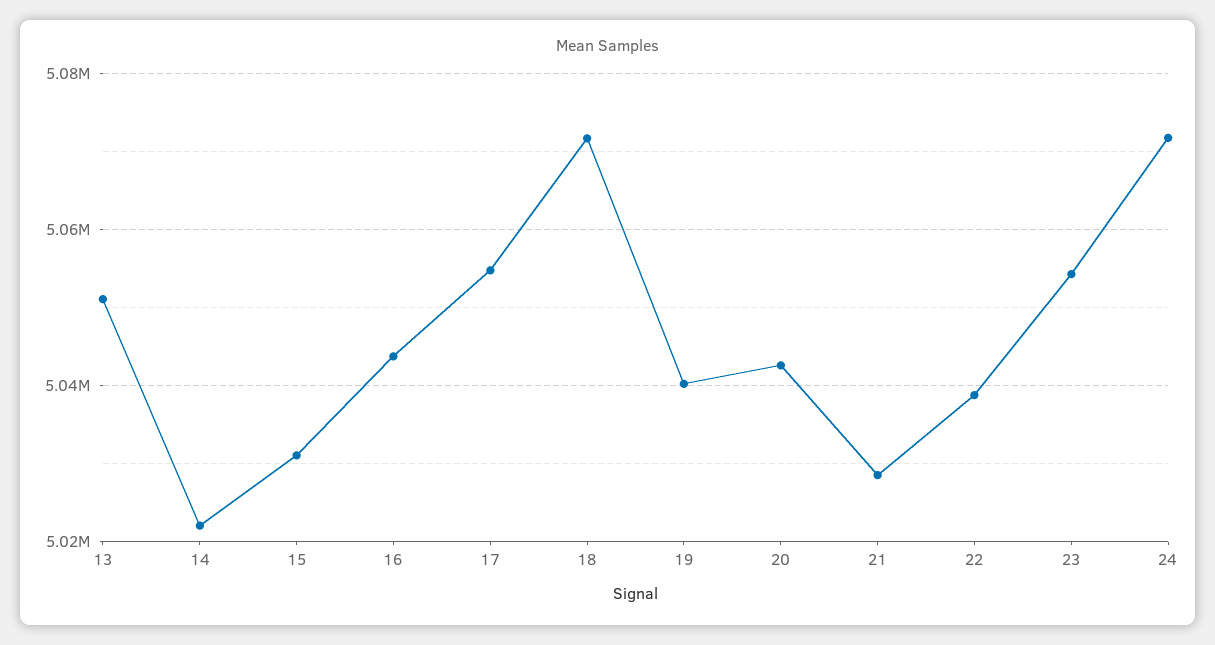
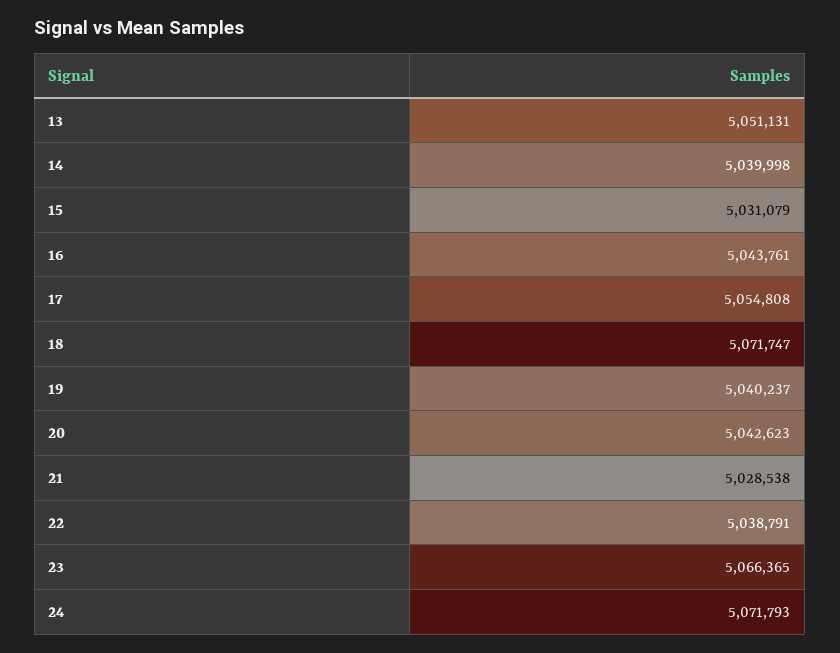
14: 5022000 -> 5039998
23: 5054000 -> 5066365

